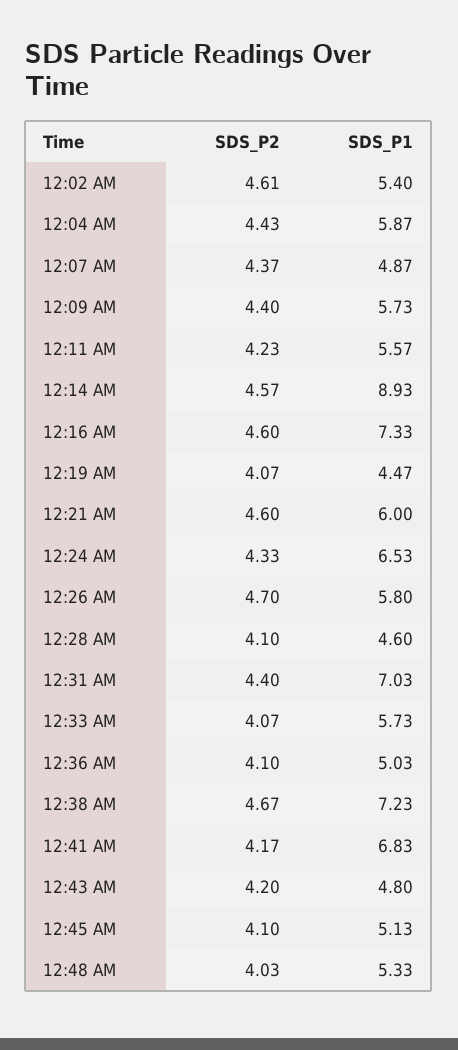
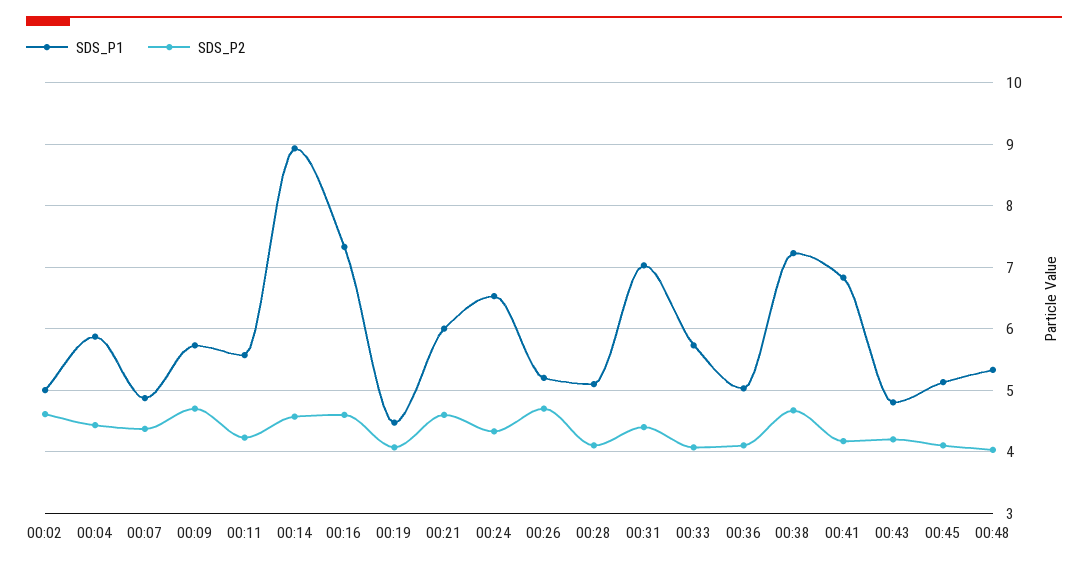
SDS_P1, 12:02 AM: 5.4 -> 5
SDS_P2, 12:09 AM: 4.4 -> 4.7
SDS_P1, 12:26 AM: 5.8 -> 5.2
SDS_P1, 12:28 AM: 4.6 -> 5.1

